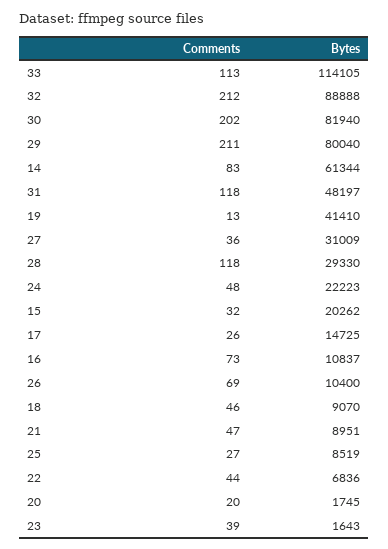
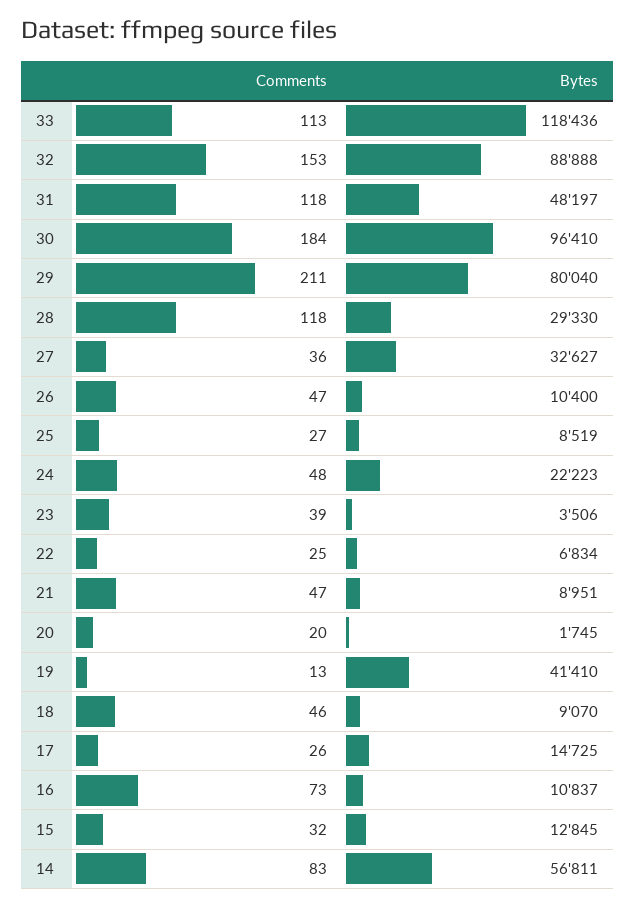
Bytes, 33: 114105 -> 118436
Comments, 32: 212 -> 153
Comments, 30: 202 -> 184
Bytes, 30: 81940 -> 96410
Bytes, 14: 61344 -> 56811
Bytes, 27: 31009 -> 32627
Bytes, 15: 20262 -> 12845
Comments, 26: 69 -> 47
Comments, 22: 44 -> 25
Bytes, 22: 6836 -> 6834
Bytes, 23: 1643 -> 3506

